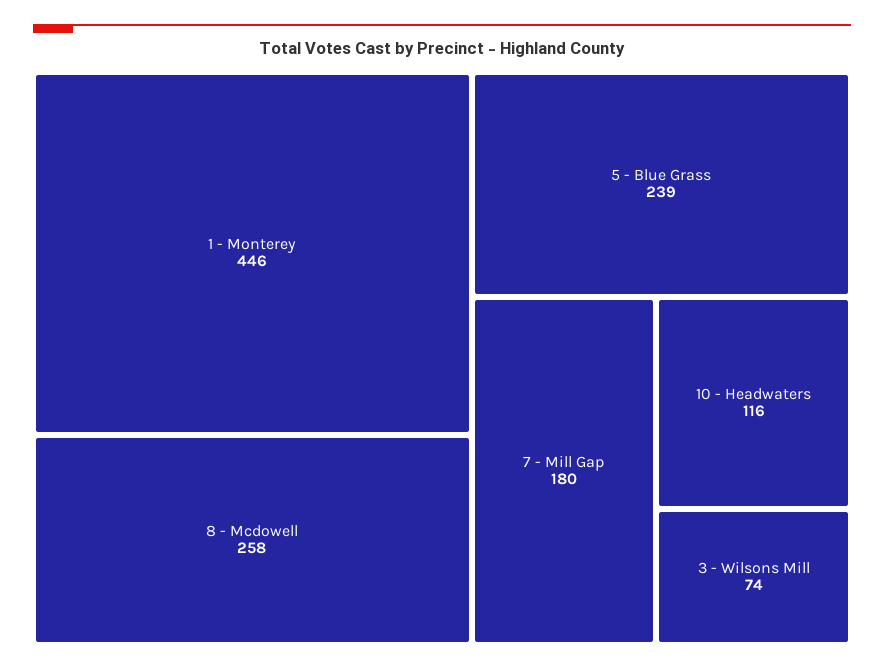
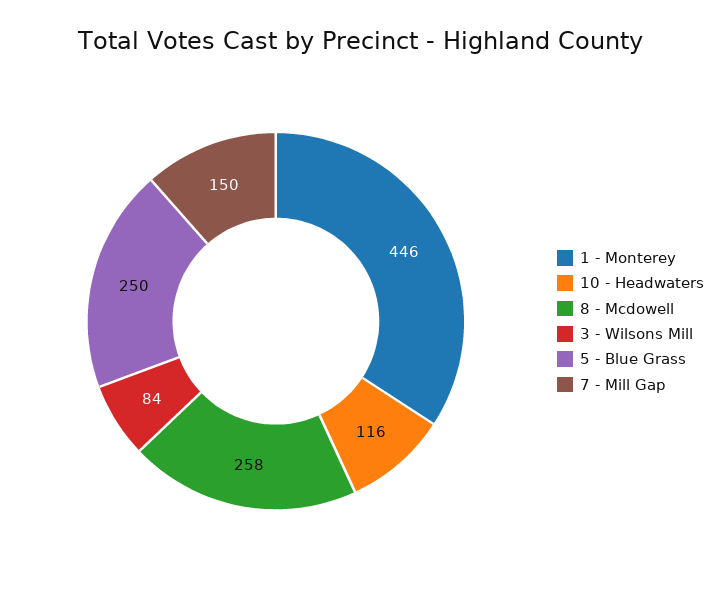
5 - Blue Grass: 239 -> 250
7 - Mill Gap: 180 -> 150
3 - Wilsons Mill: 74 -> 84

